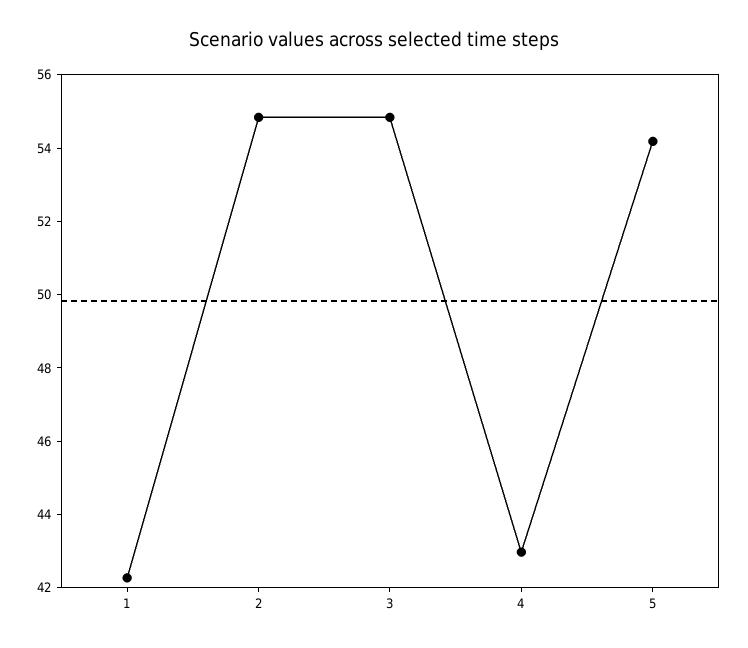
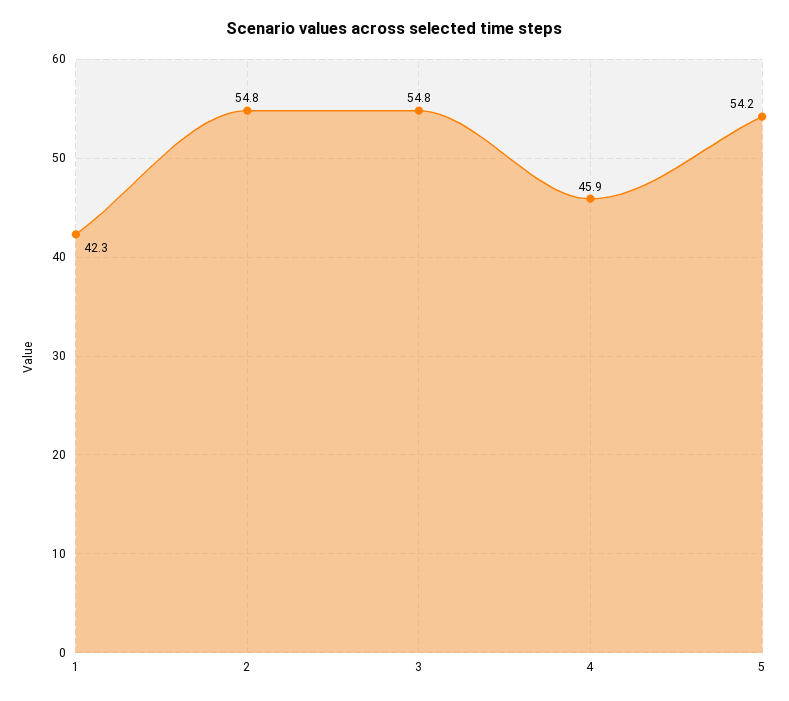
4: 43 -> 45.9

